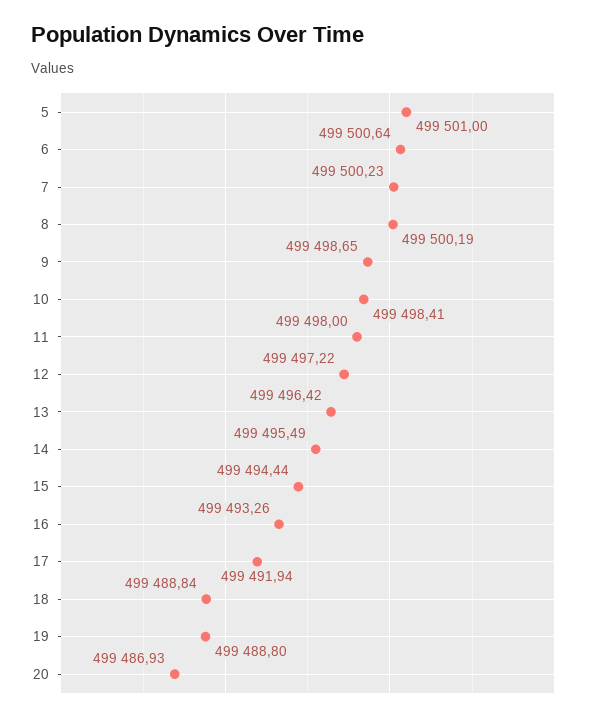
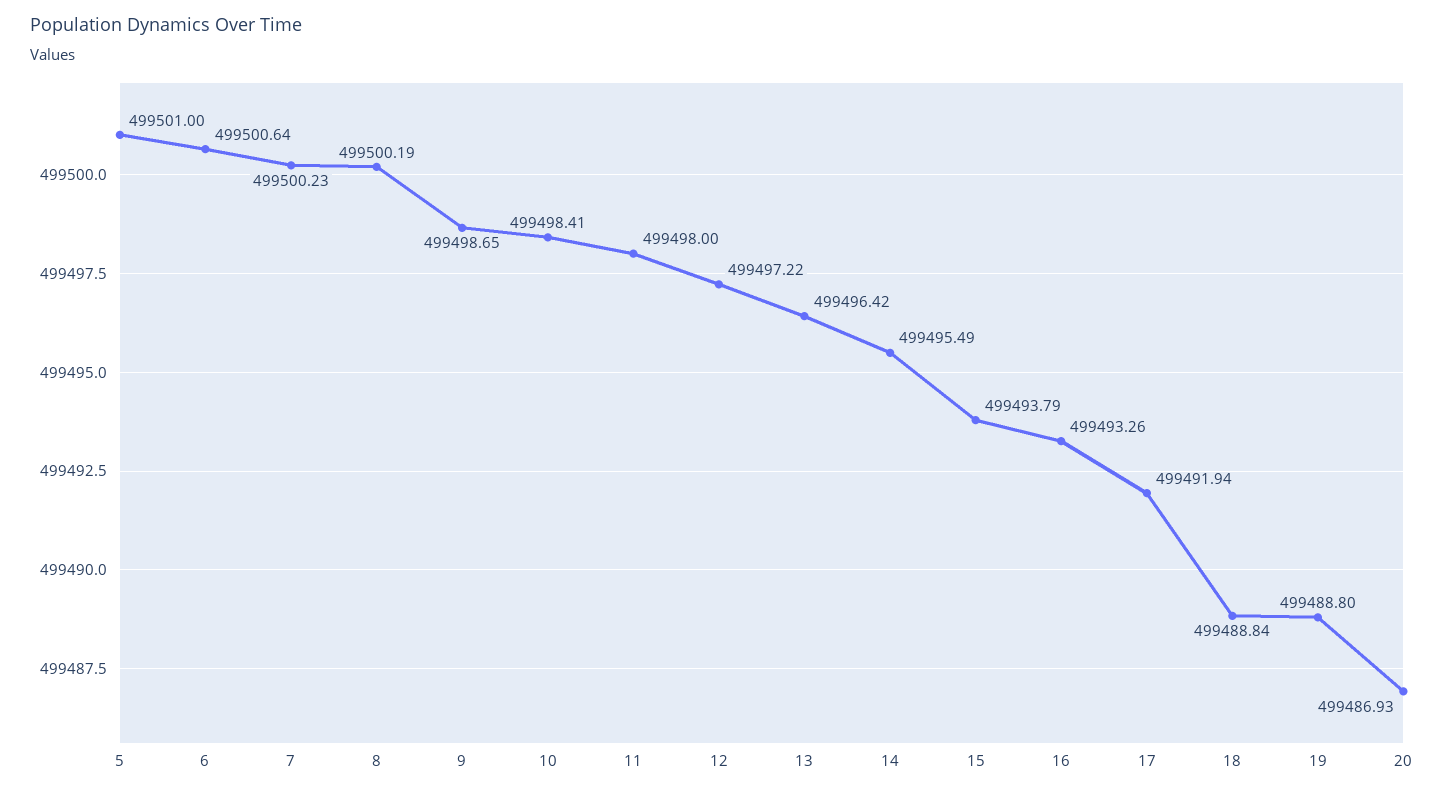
15: 499494.44 -> 499493.79

